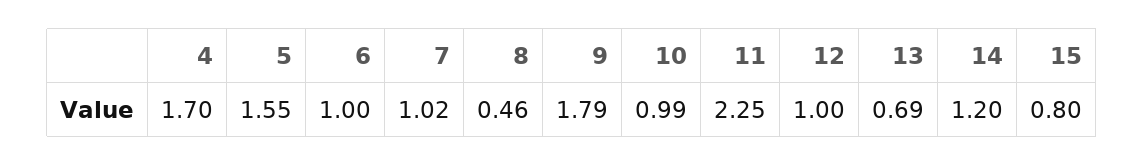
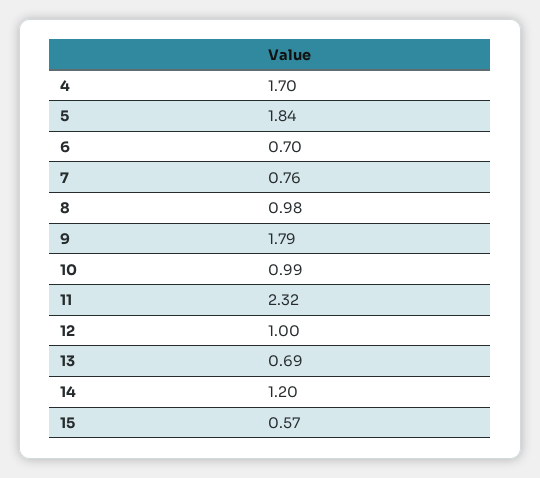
5: 1.55 -> 1.84
6: 1 -> 0.7
7: 1.02 -> 0.76
8: 0.46 -> 0.98
11: 2.25 -> 2.32
15: 0.8 -> 0.57

